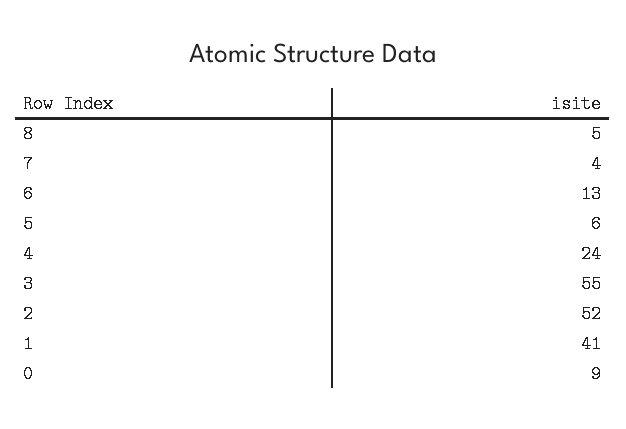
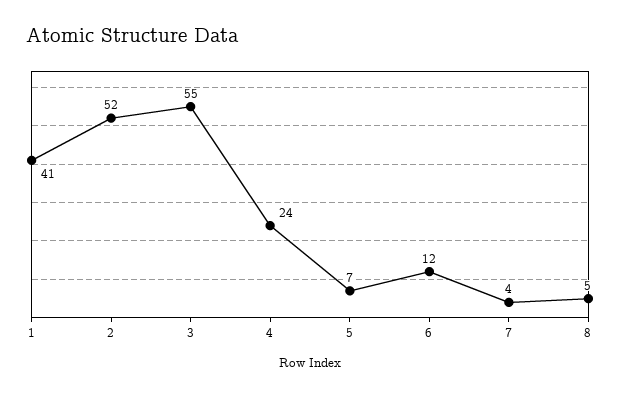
6: 13 -> 12
5: 6 -> 7
0: 9 -> none

